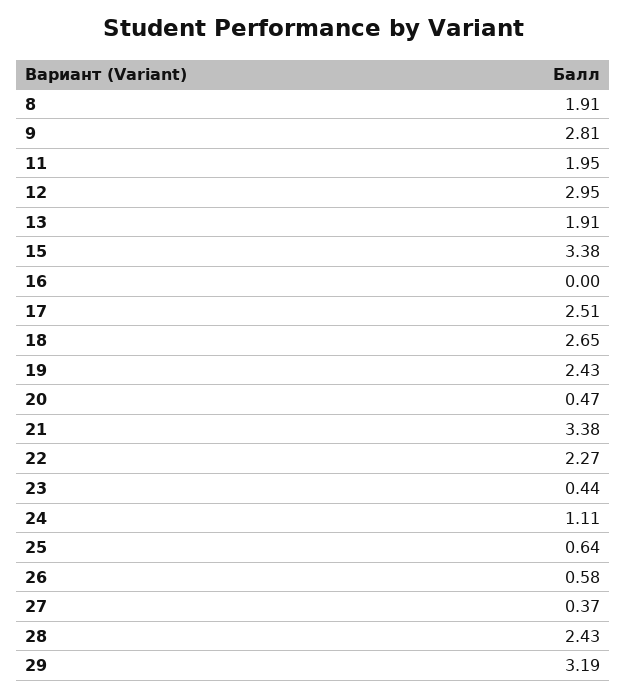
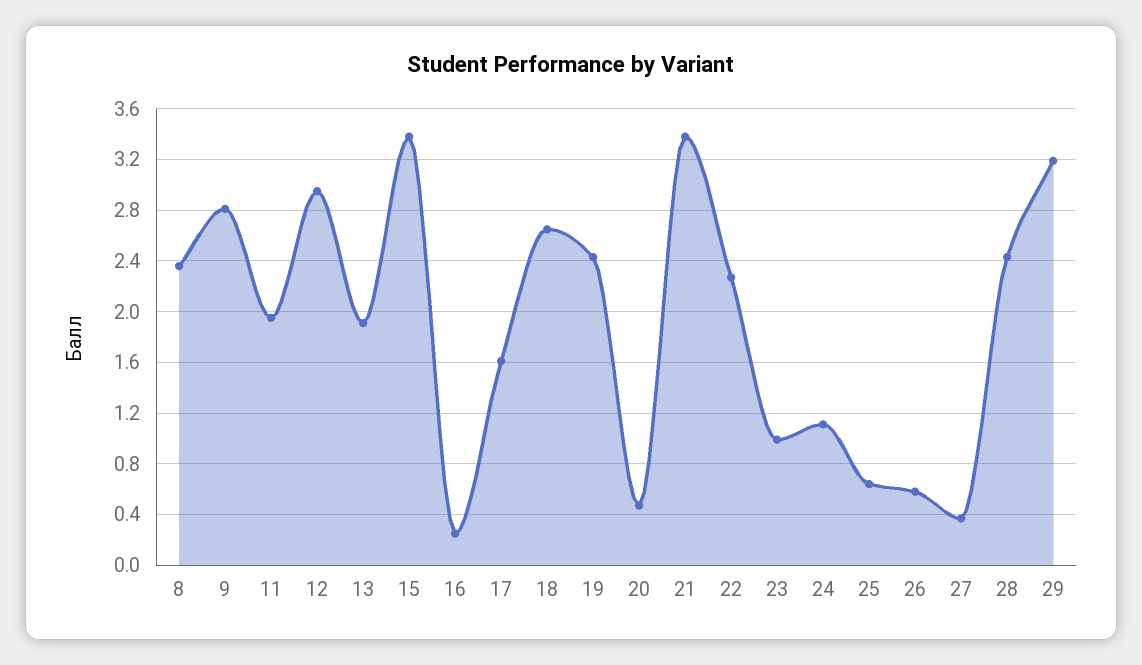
8: 1.91 -> 2.35
16: 0 -> 0.25
17: 2.51 -> 1.6
23: 0.44 -> 1

